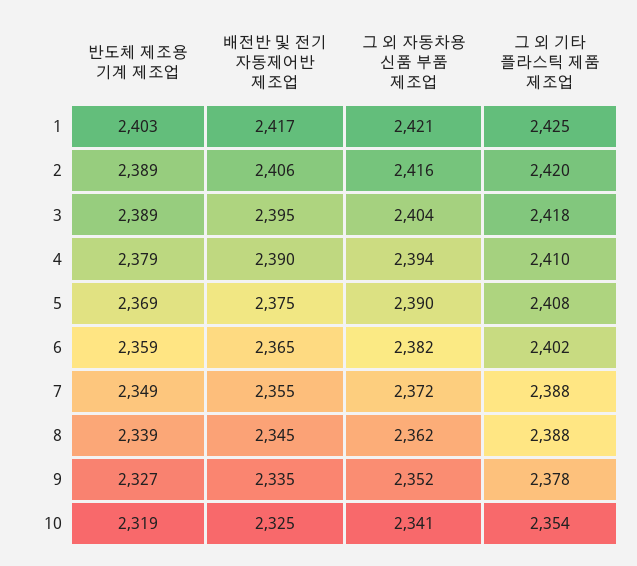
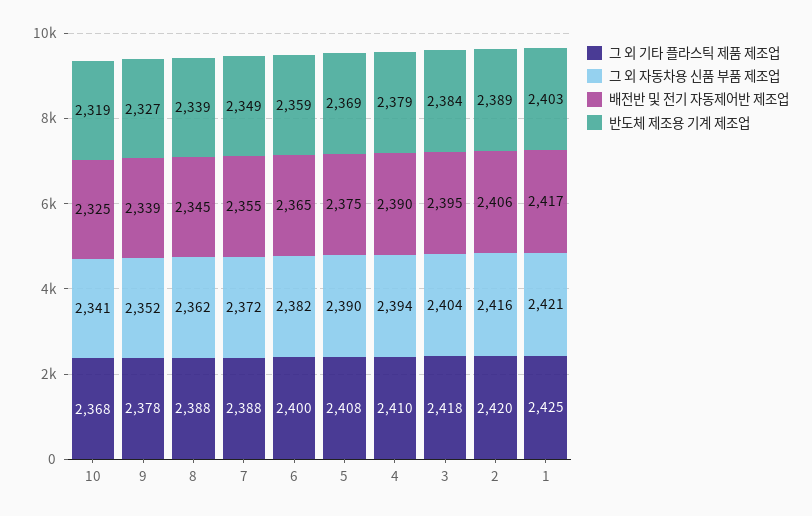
반도체 제조용 기계 제조업, 3: 2389 -> 2384
그 외 기타 플라스틱 제품 제조업, 6: 2402 -> 2400
배전반 및 전기 자동제어반 제조업, 9: 2335 -> 2339
그 외 기타 플라스틱 제품 제조업, 10: 2354 -> 2368

